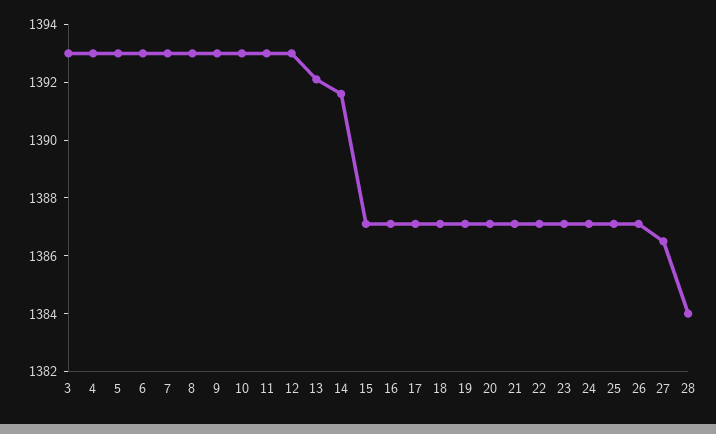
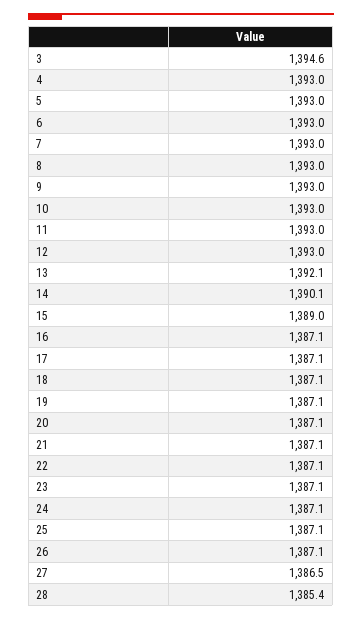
3: 1393 -> 1394.6
14: 1391.5 -> 1390.1
15: 1387 -> 1389
28: 1384 -> 1385.4

